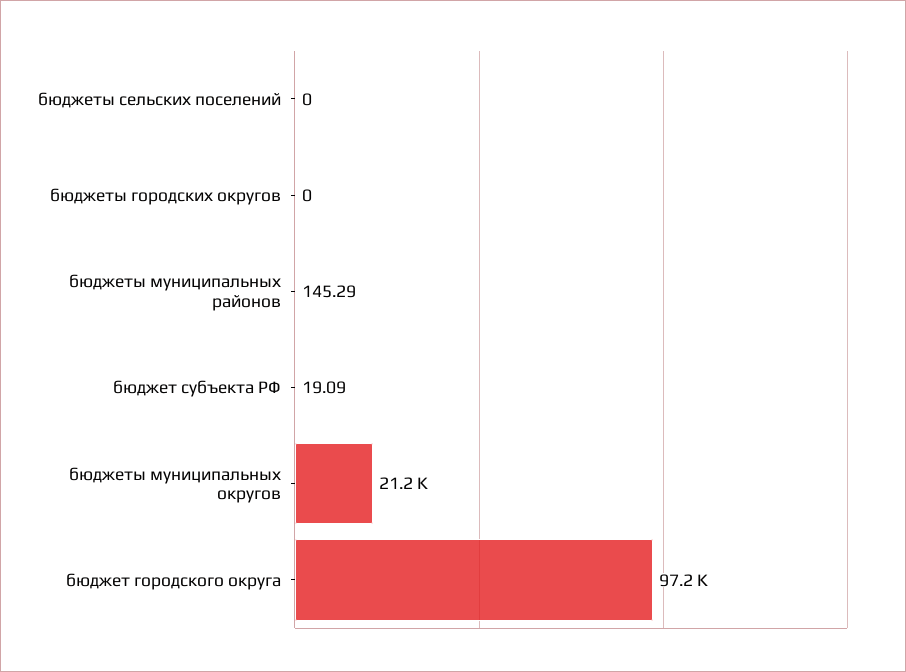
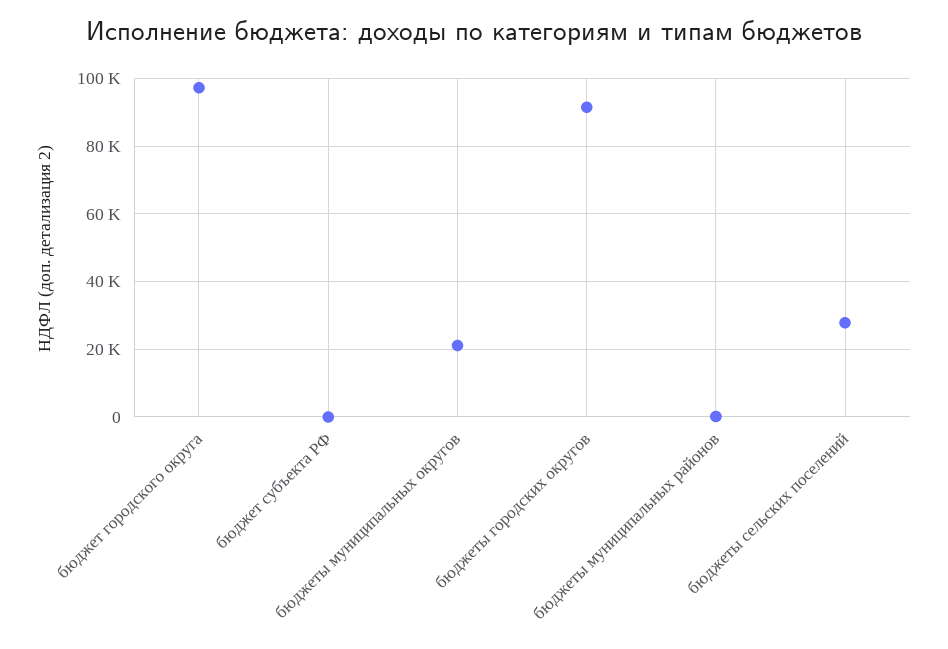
бюджеты сельских поселений: 0 -> 28000
бюджеты городских округов: 0 -> 92000

